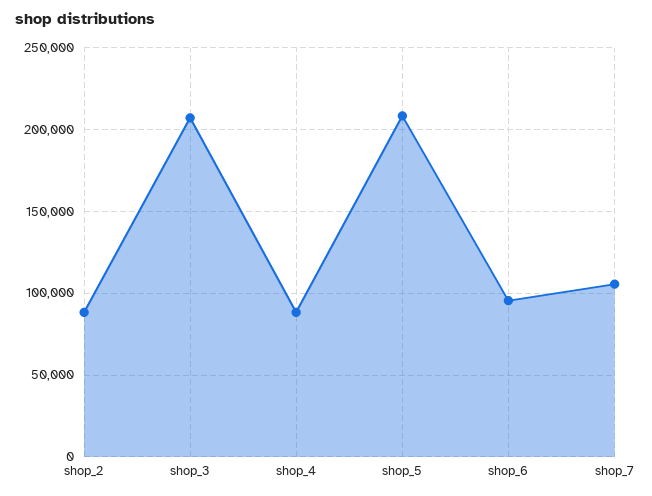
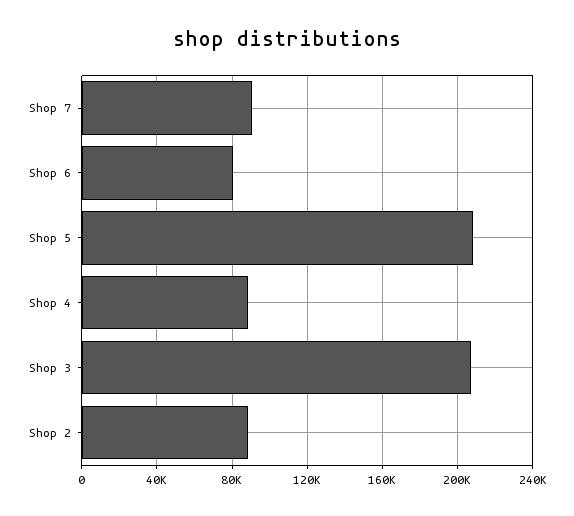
shop_6: 95000 -> 80000
shop_7: 105000 -> 90000

